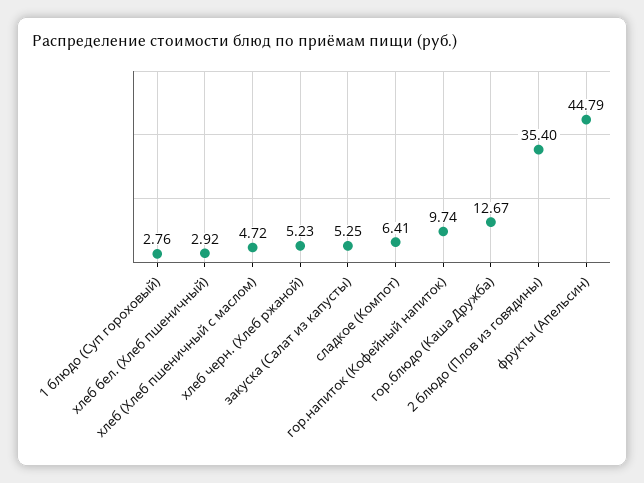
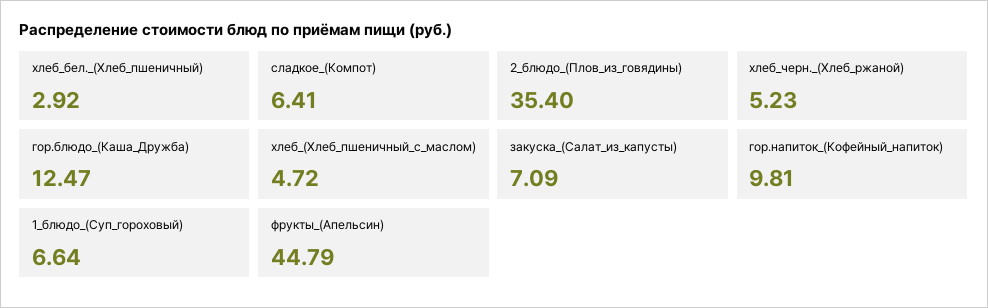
1 блюдо (Суп гороховый): 2.76 -> 6.64
закуска (Салат из капусты): 5.25 -> 7.09
гор.напиток (Кофейный напиток): 9.74 -> 9.81
гор.блюдо (Каша Дружба): 12.67 -> 12.47

